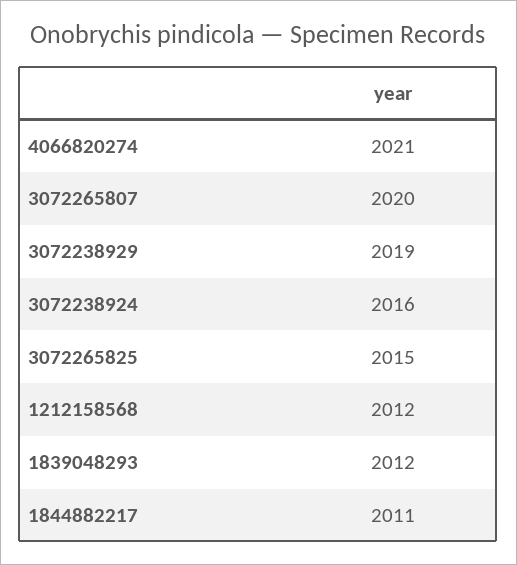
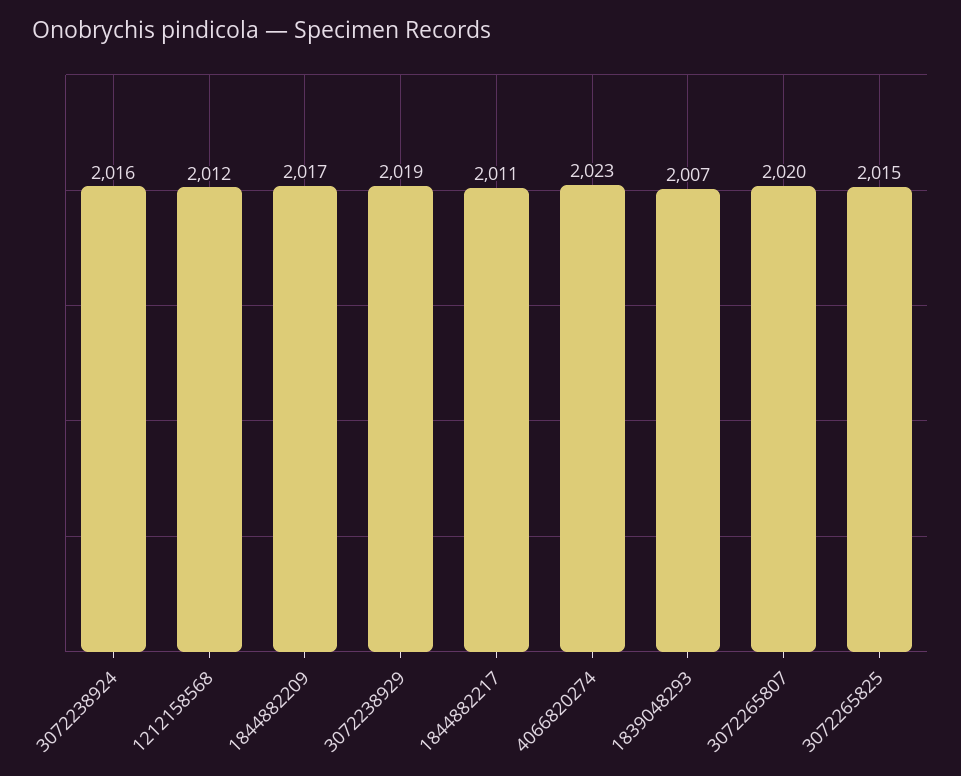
4066820274: 2021 -> 2023
1839048293: 2012 -> 2007
1844882209: none -> 2017

